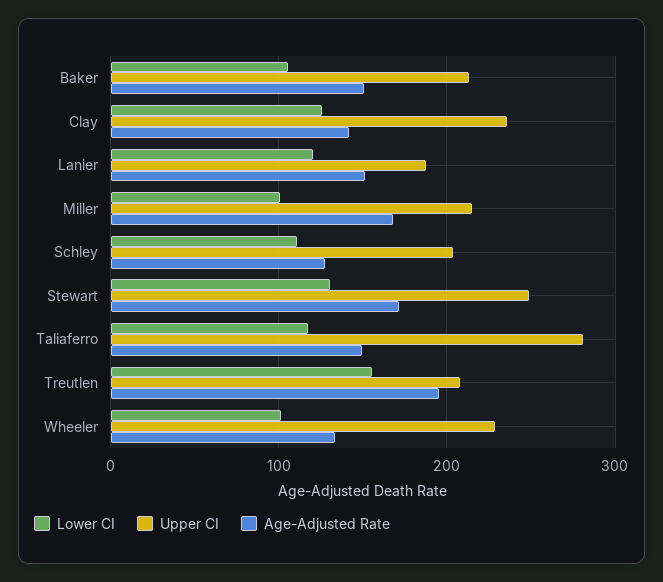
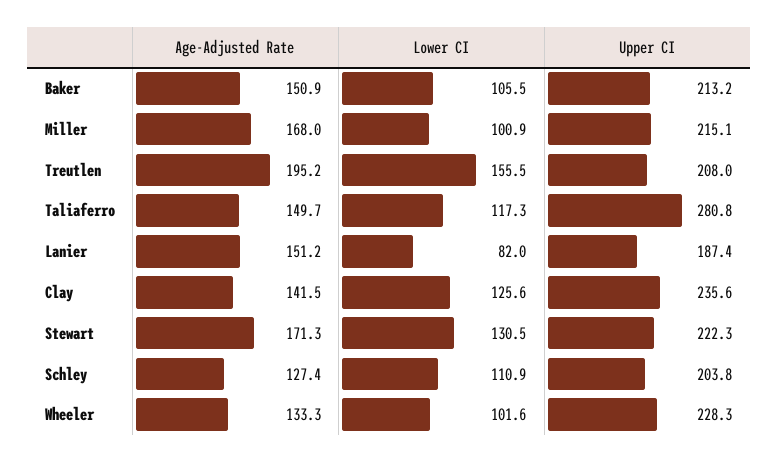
Lower CI, Lanier: 120 -> 82
Upper CI, Stewart: 250 -> 222.3

